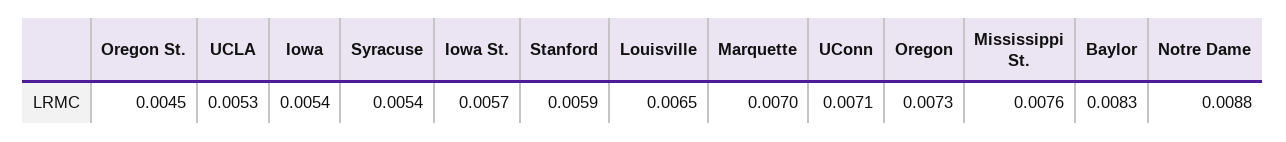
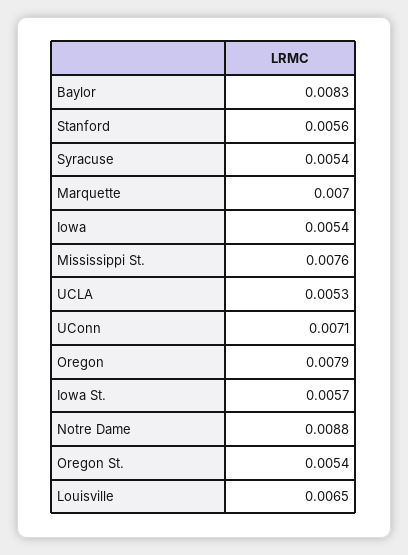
Oregon St.: 0.0045 -> 0.0054
Stanford: 0.0059 -> 0.0056
Oregon: 0.0073 -> 0.0079

